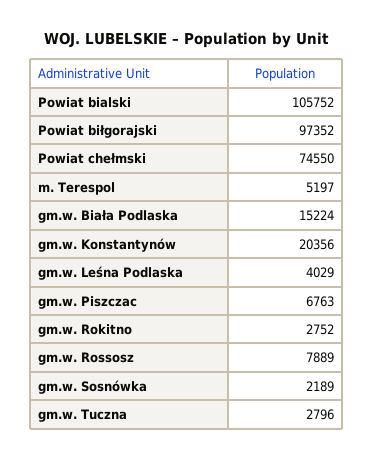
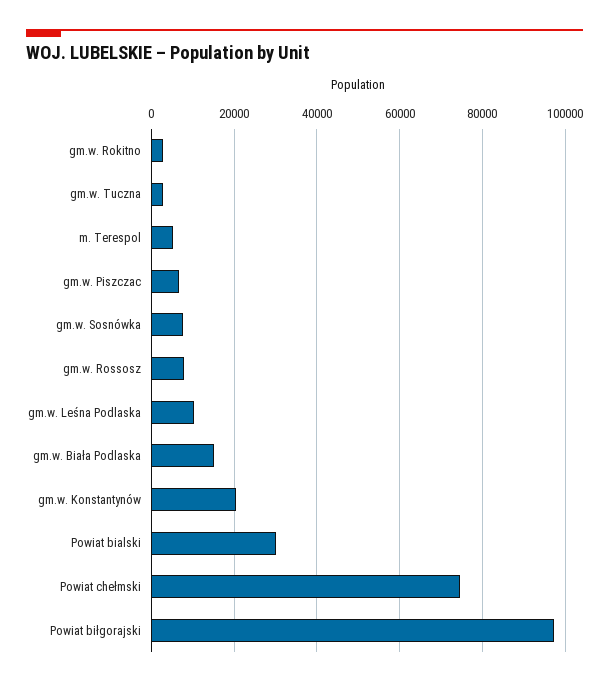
Powiat bialski: 105752 -> 30000
gm.w. Leśna Podlaska: 4029 -> 10000
gm.w. Sosnówka: 2189 -> 8000

